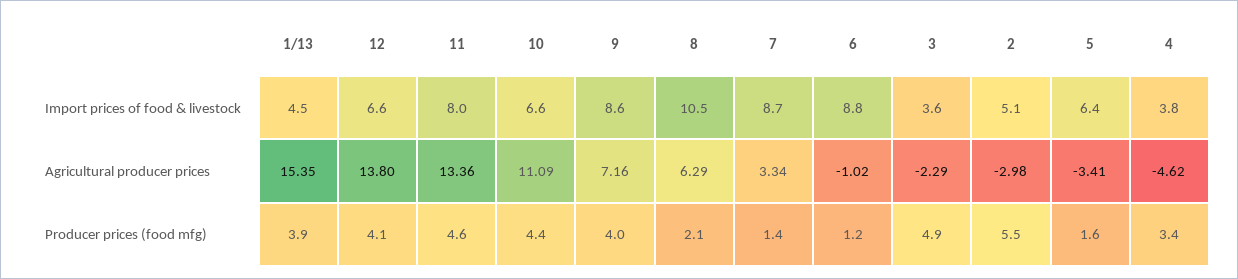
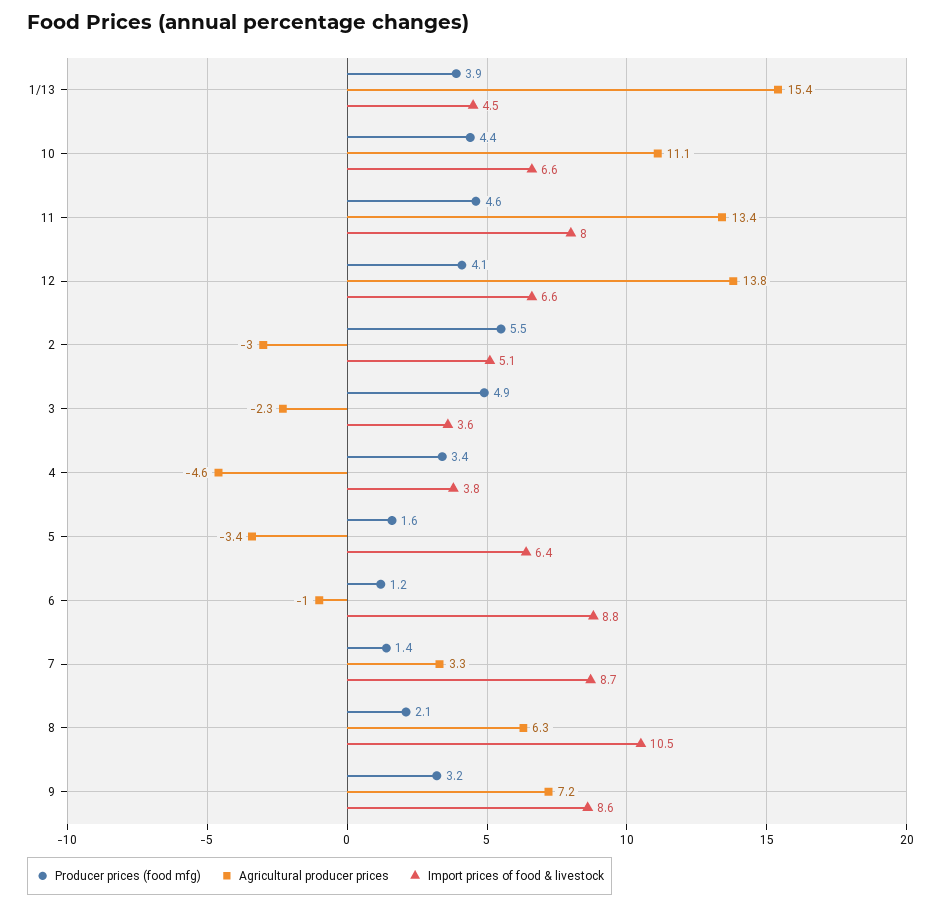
Producer prices (food mfg), 9: 4 -> 3.2

